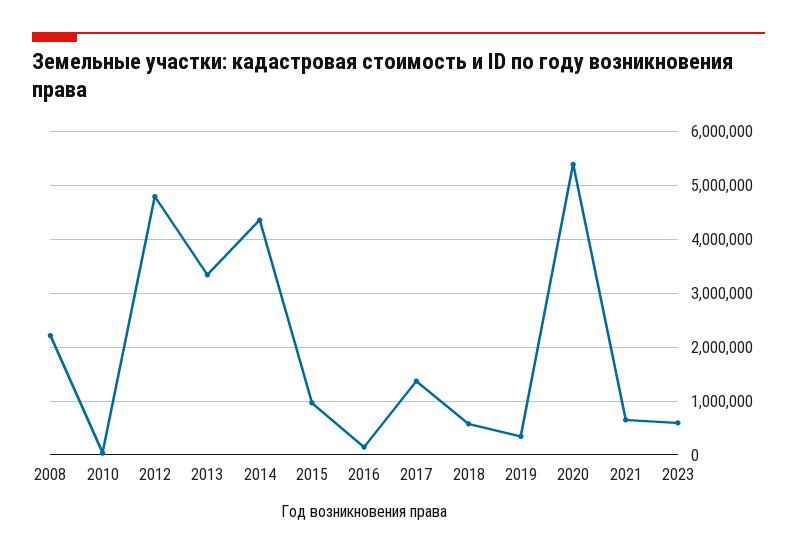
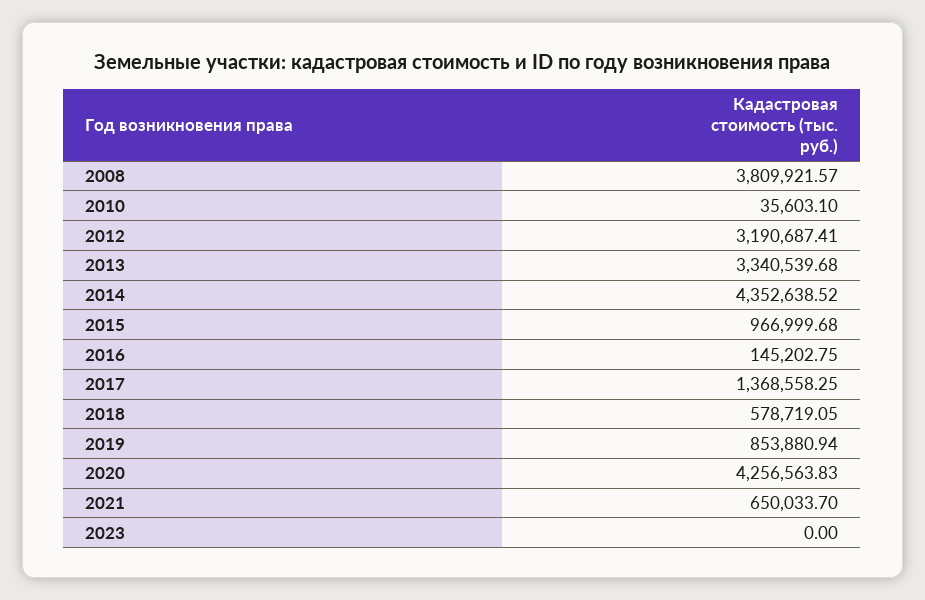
2008: 2200000 -> 3809921.57
2012: 4800000 -> 3190687.41
2019: 400000 -> 853880.94
2020: 5400000 -> 4256563.83
2023: 600000 -> 0

